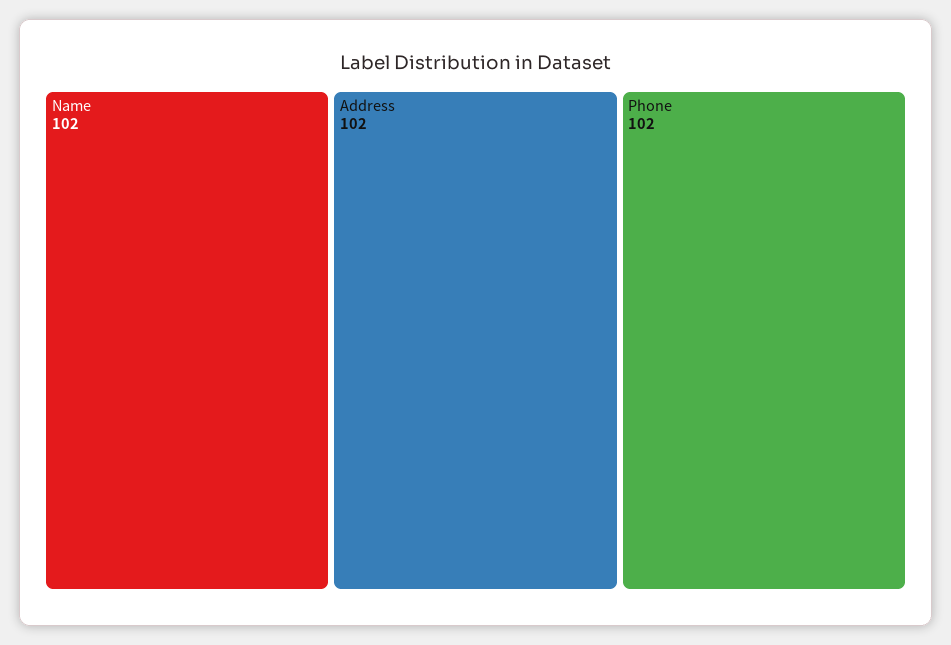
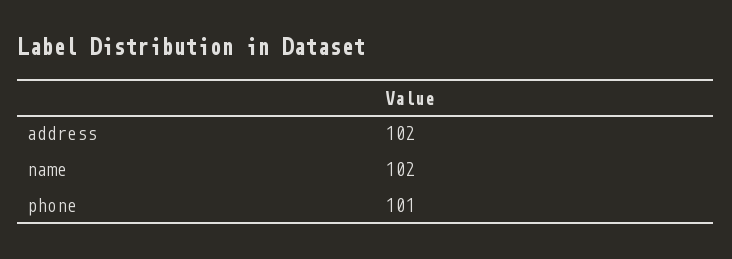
Phone: 102 -> 101

